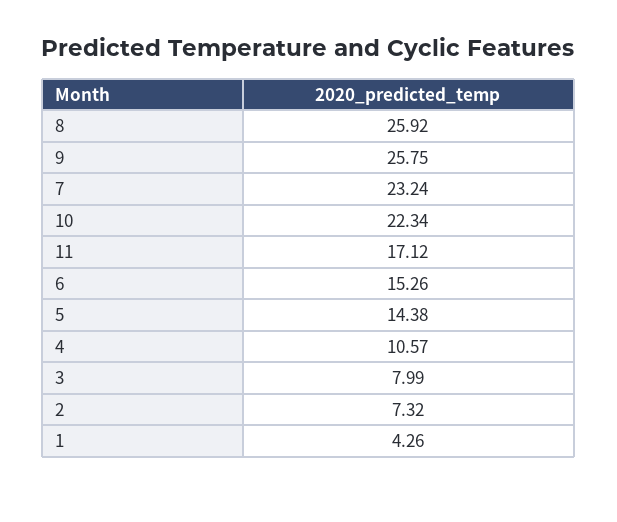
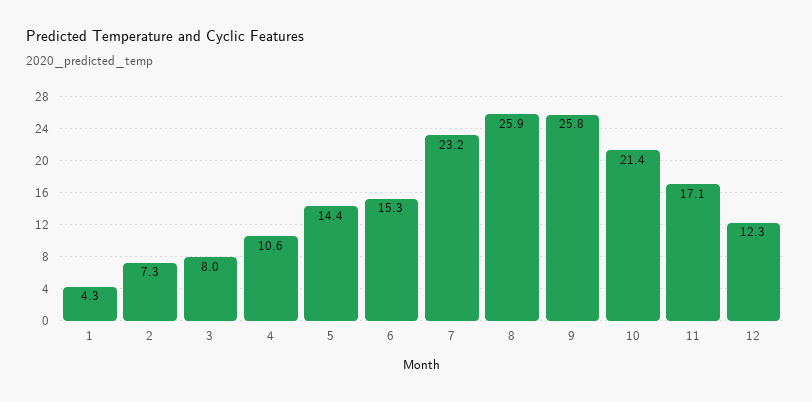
10: 22.34 -> 21.4
12: none -> 12.3

